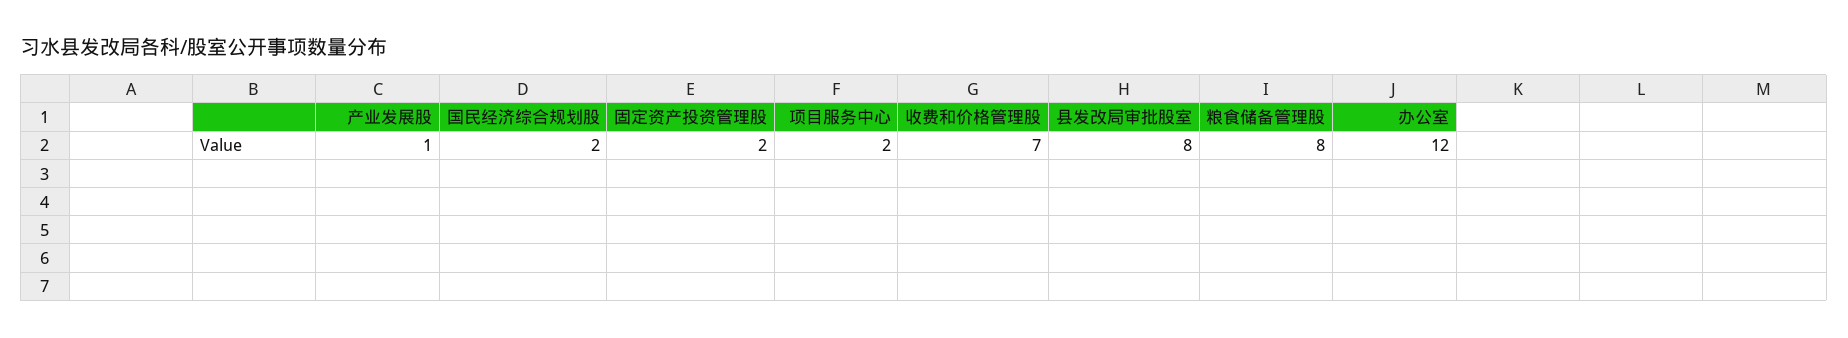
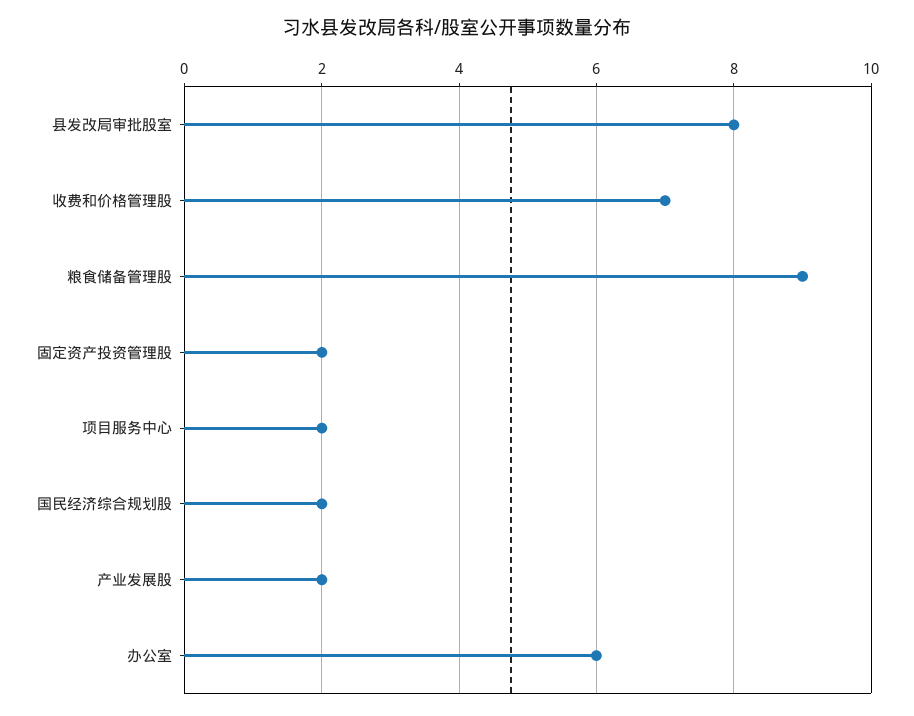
产业发展股: 1 -> 2
粮食储备管理股: 8 -> 9
办公室: 12 -> 6

